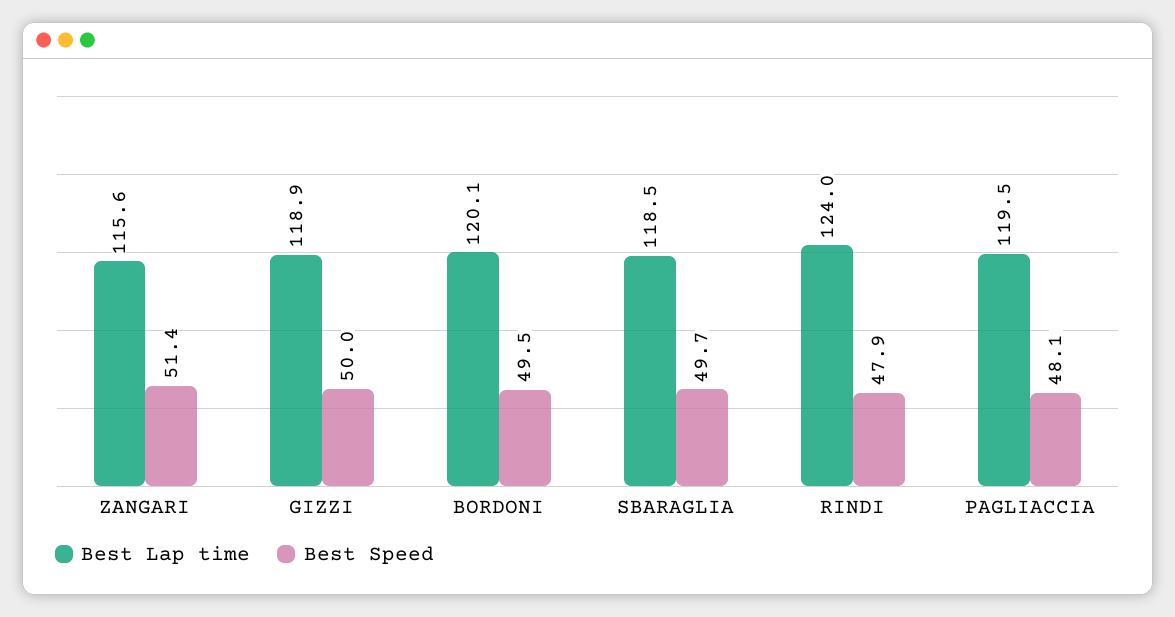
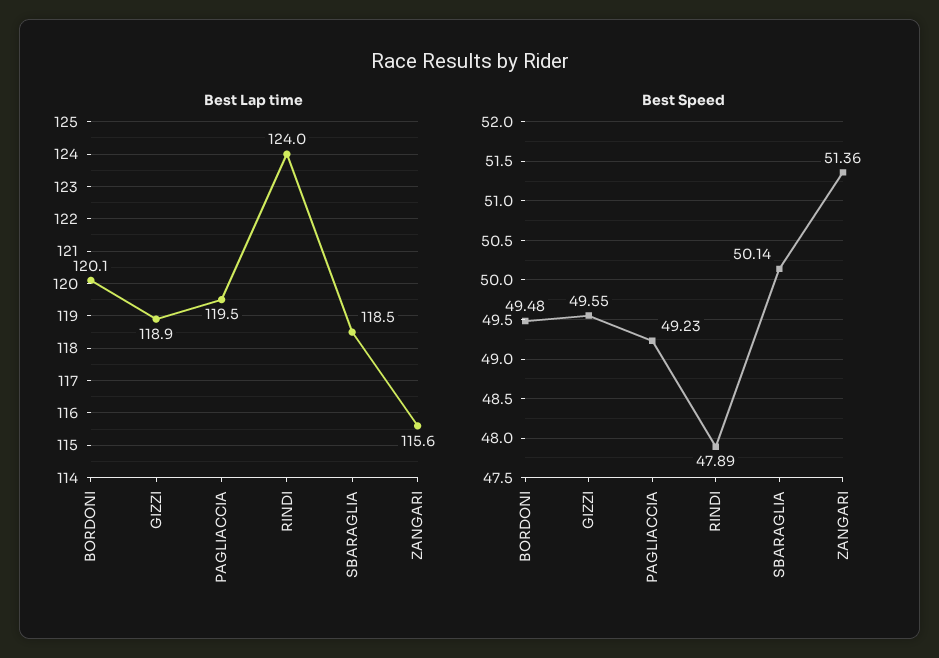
Best Speed, GIZZI: 50 -> 49.55
Best Speed, SBARAGLIA: 49.7 -> 50.14
Best Speed, PAGLIACCIA: 48.1 -> 49.23

